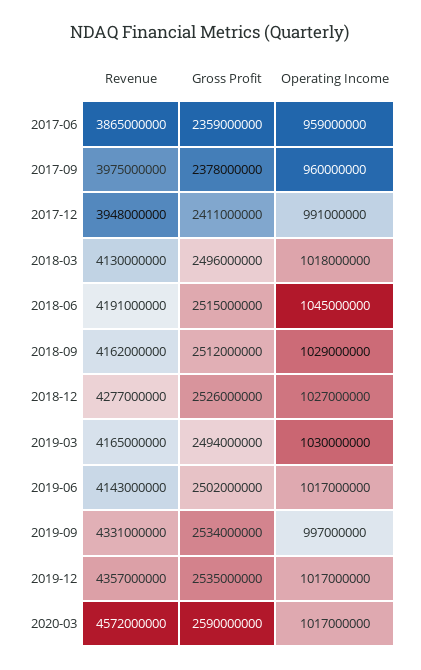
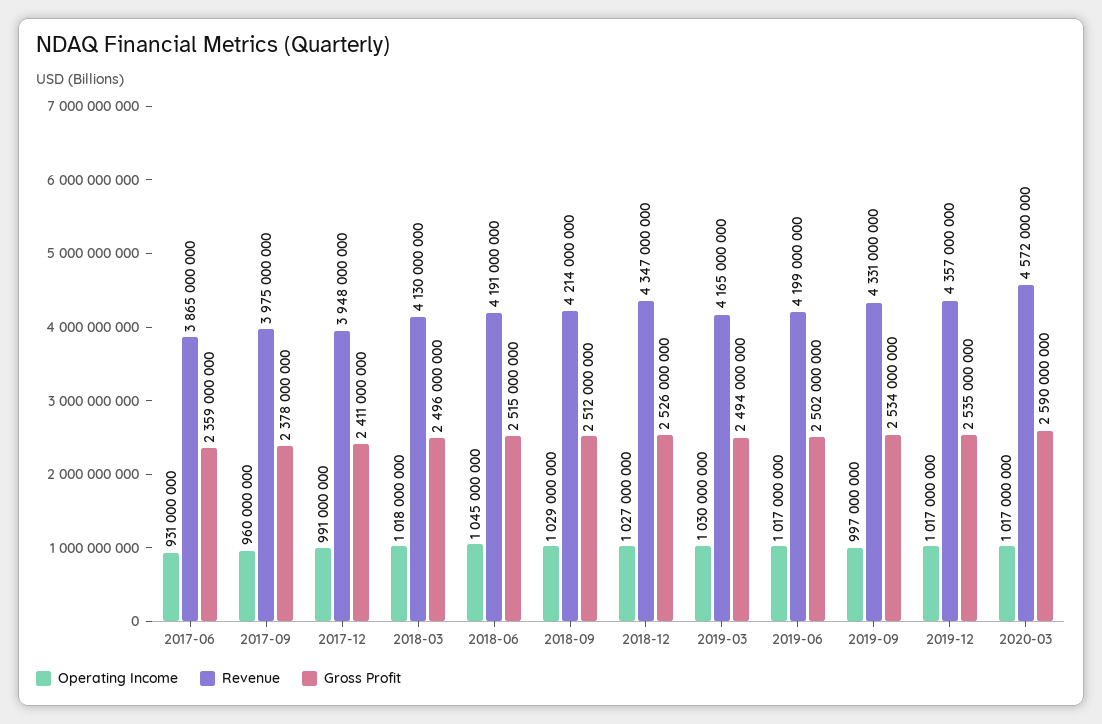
Operating Income, 2017-06: 959000000 -> 931000000
Revenue, 2018-09: 4162000000 -> 4214000000
Revenue, 2018-12: 4277000000 -> 4347000000
Revenue, 2019-06: 4143000000 -> 4199000000

